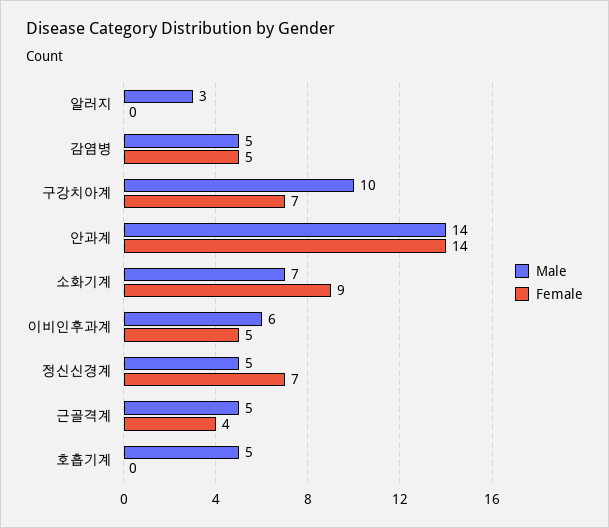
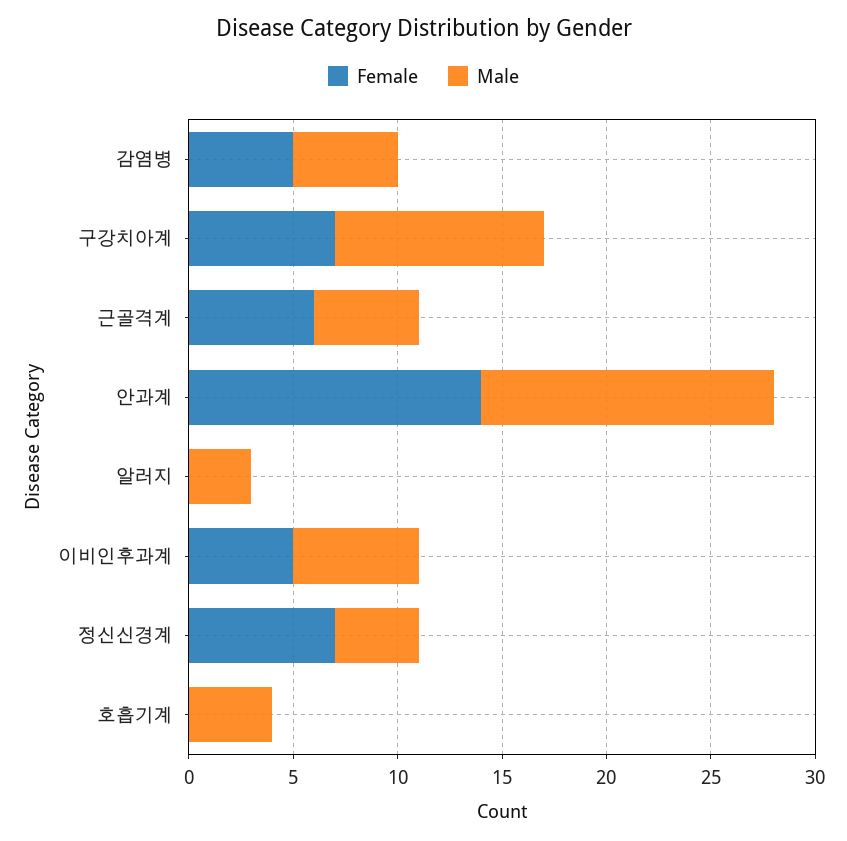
Male, 소화기계: 7 -> none
Female, 소화기계: 9 -> none
Male, 정신신경계: 5 -> 4
Female, 근골격계: 4 -> 6
Male, 호흡기계: 5 -> 4

